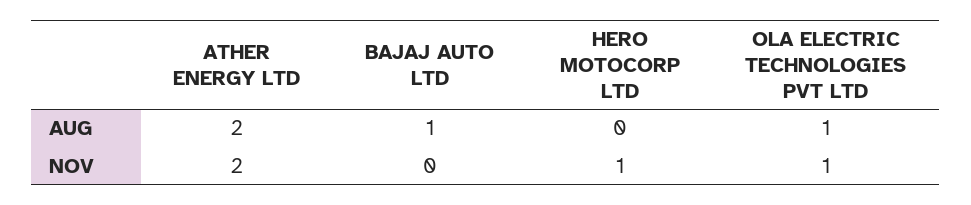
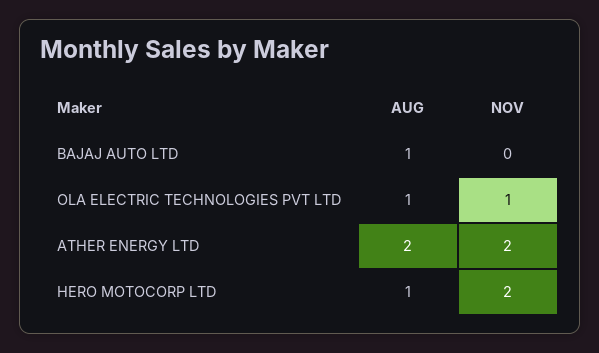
HERO MOTOCORP LTD, AUG: 0 -> 1
HERO MOTOCORP LTD, NOV: 1 -> 2

